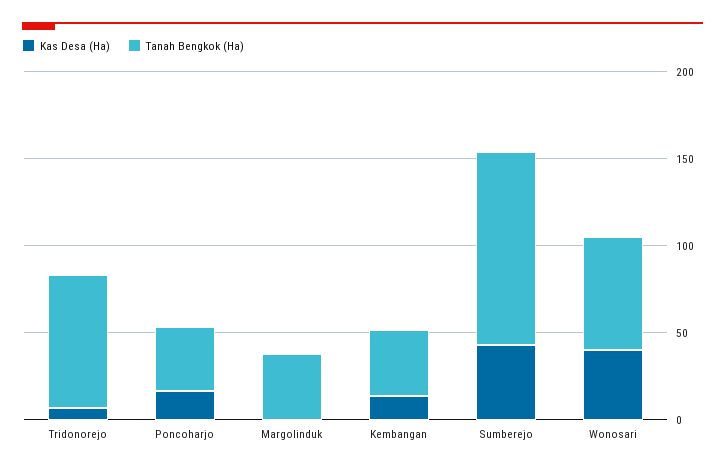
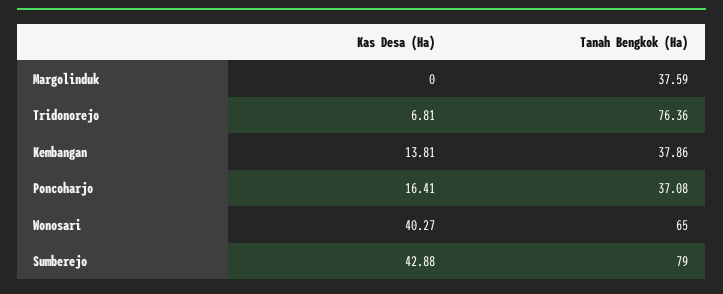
Tanah Bengkok (Ha), Sumberejo: 110 -> 79

